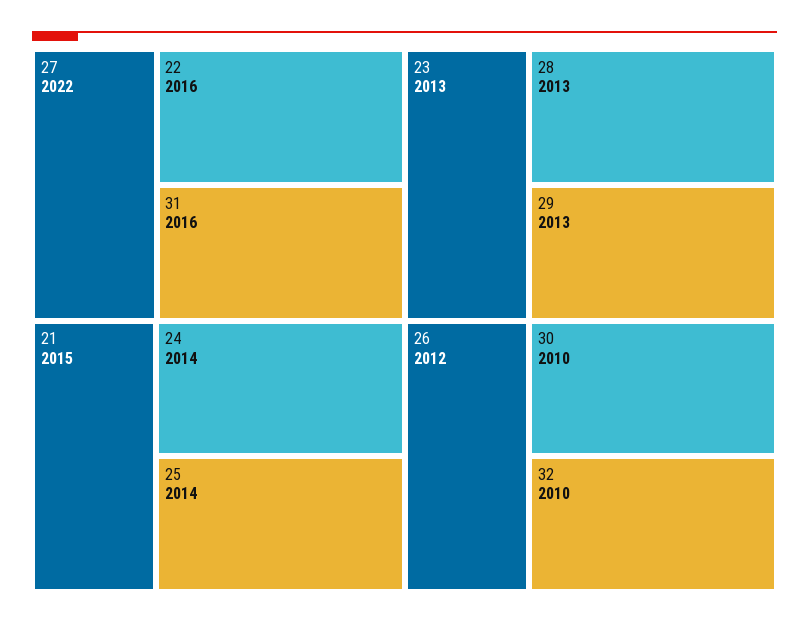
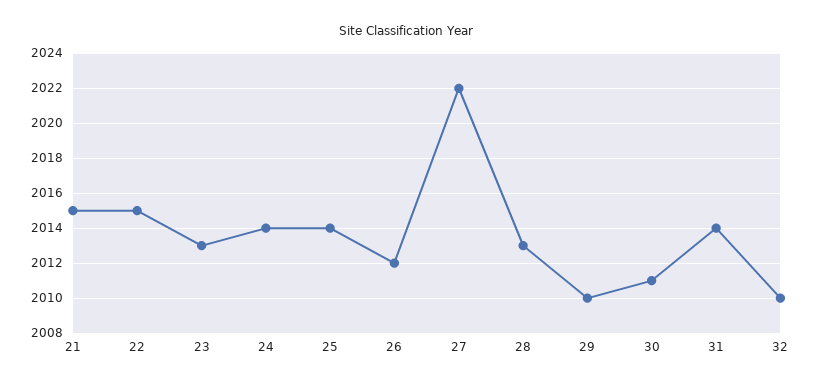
22: 2016 -> 2015
31: 2016 -> 2014
29: 2013 -> 2010
30: 2010 -> 2011

